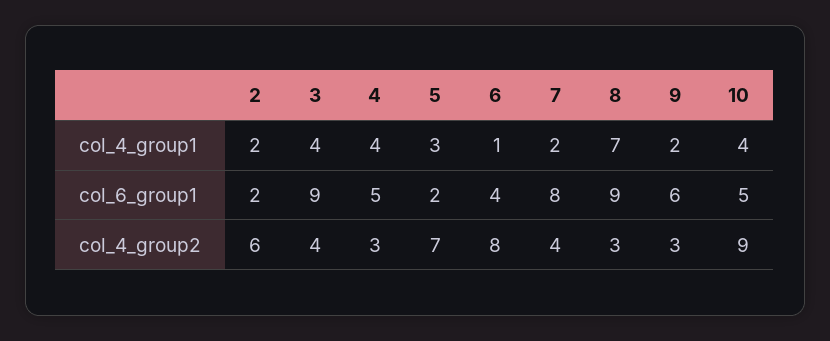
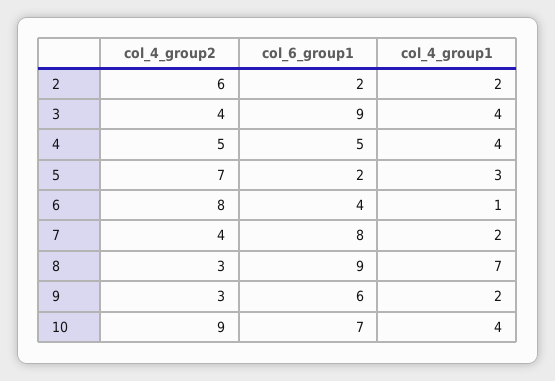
10, col_6_group1: 5 -> 7
4, col_4_group2: 3 -> 5

